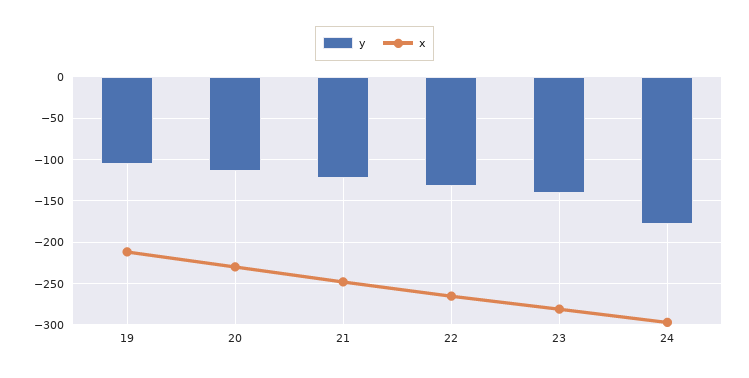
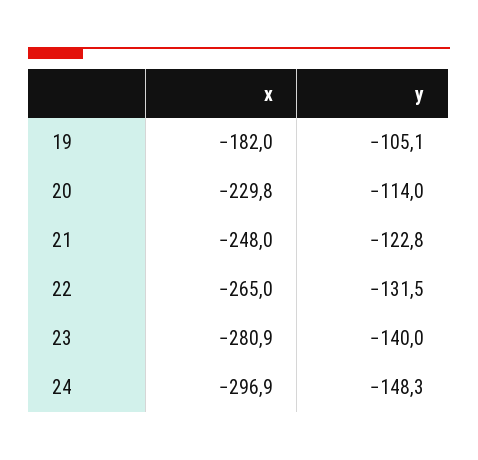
x, 19: -210 -> -182
y, 24: -180 -> -148.3

